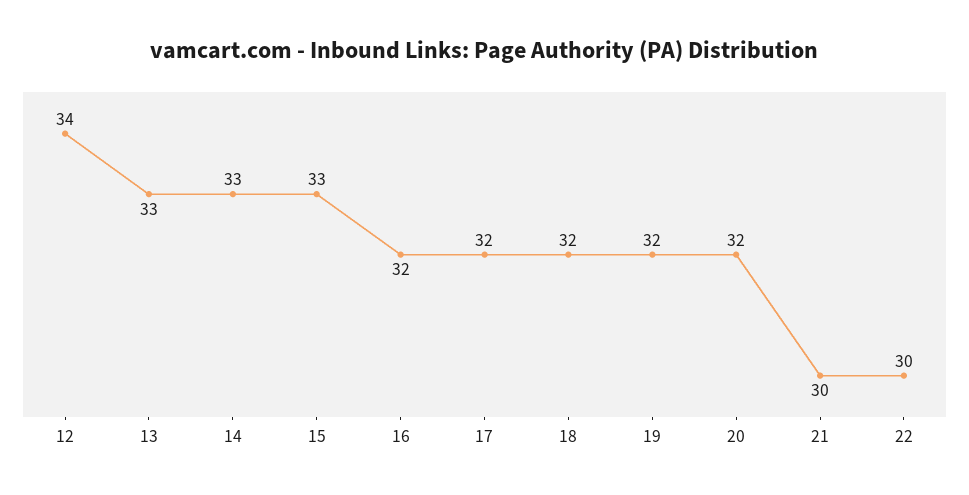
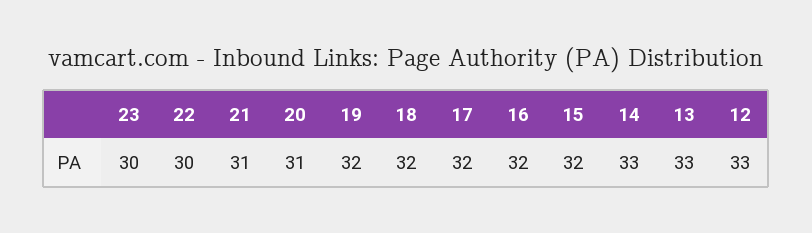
12: 34 -> 33
15: 33 -> 32
20: 32 -> 31
21: 30 -> 31
23: none -> 30

